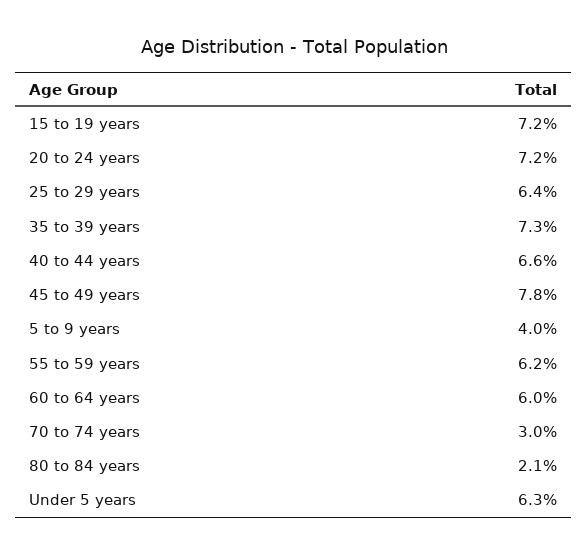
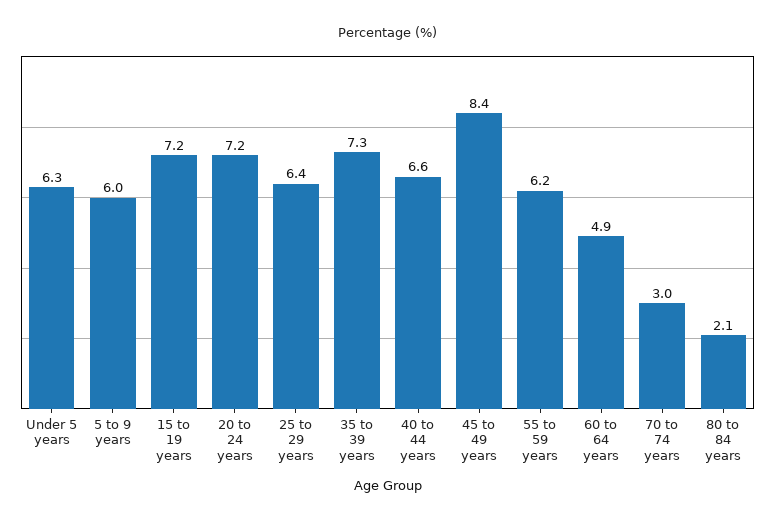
45 to 49 years: 7.8 -> 8.4
5 to 9 years: 4 -> 6
60 to 64 years: 6 -> 4.9

